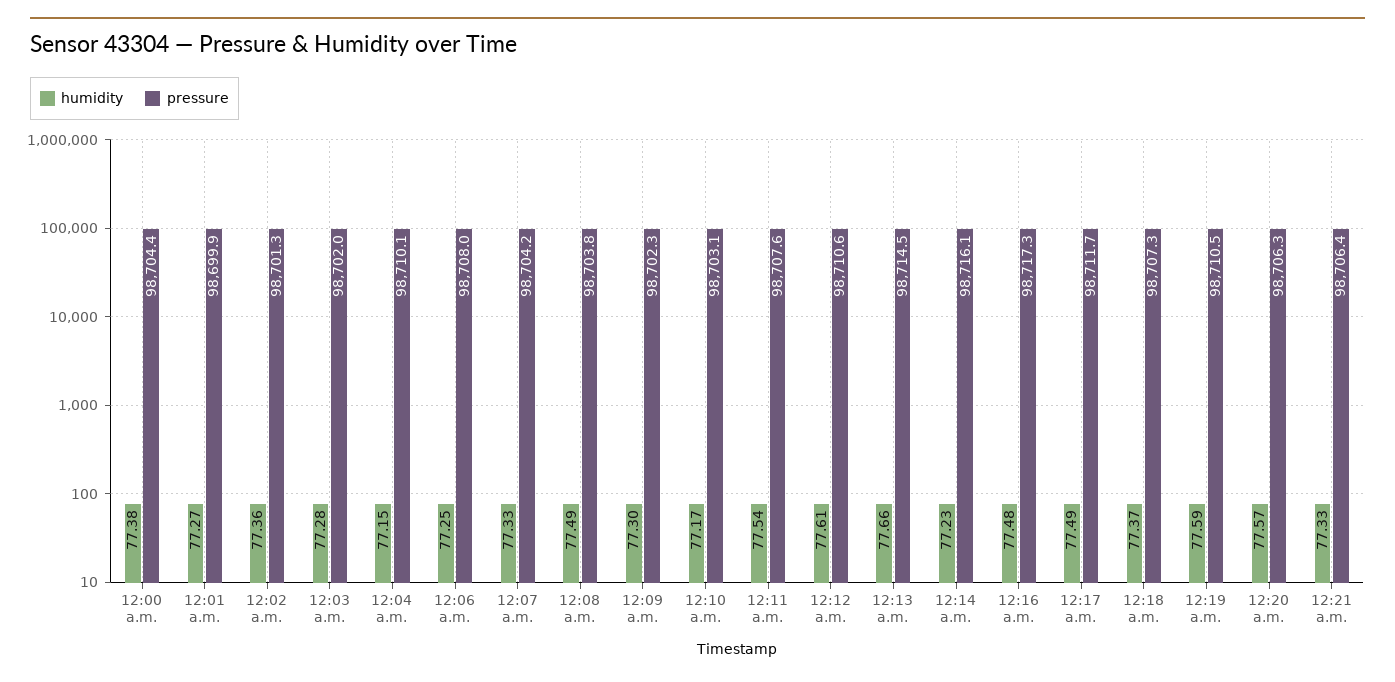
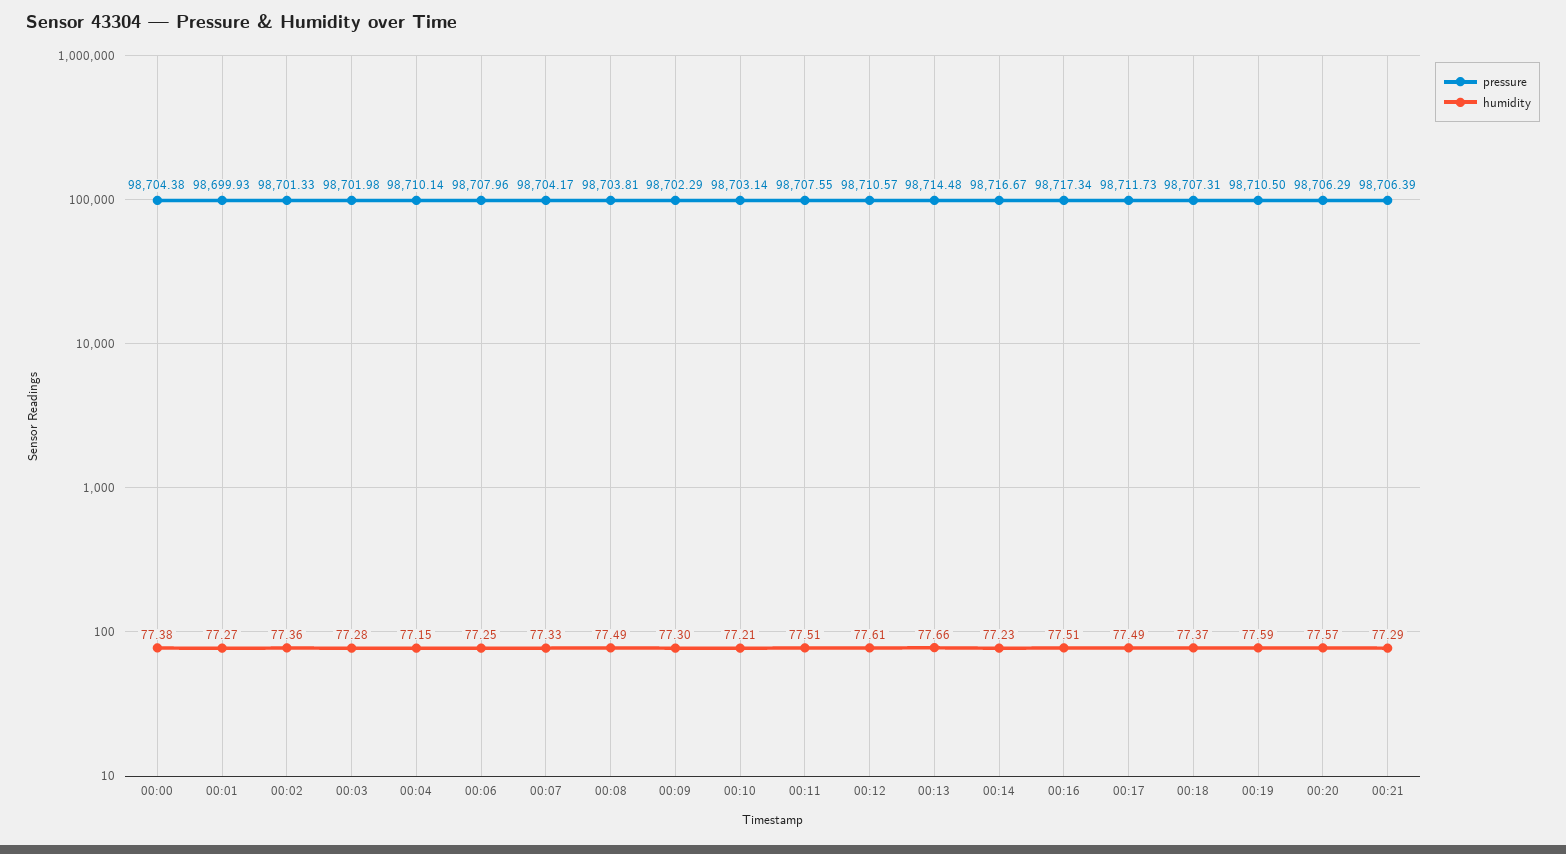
humidity, 12:10 a.m.: 77.17 -> 77.21
humidity, 12:11 a.m.: 77.54 -> 77.51
pressure, 12:14 a.m.: 98716.1 -> 98716.67
humidity, 12:16 a.m.: 77.48 -> 77.51
humidity, 12:21 a.m.: 77.33 -> 77.29

